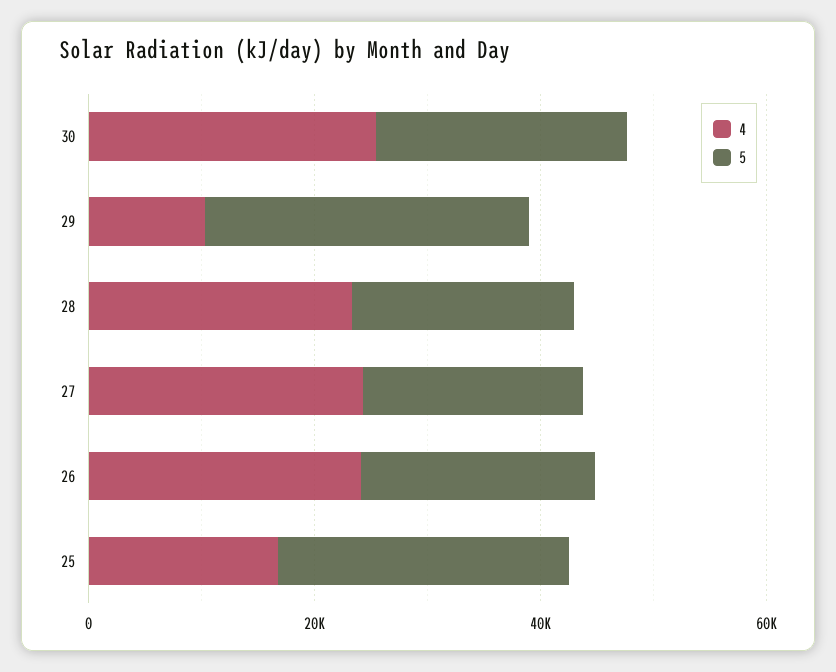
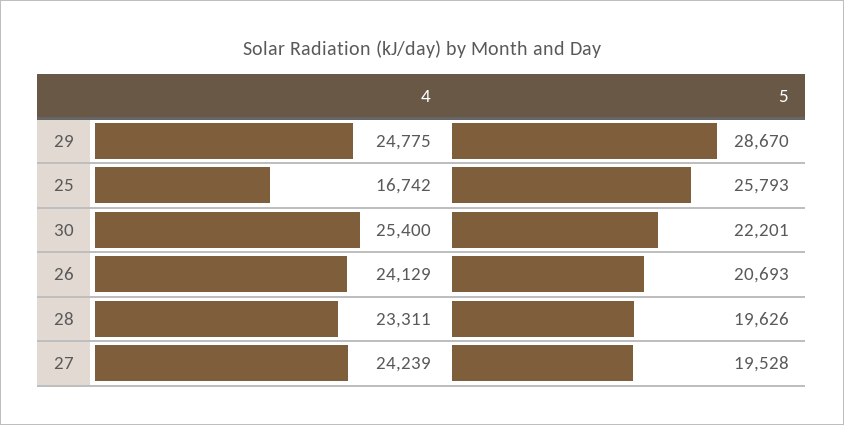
4, 29: 10000 -> 24775

